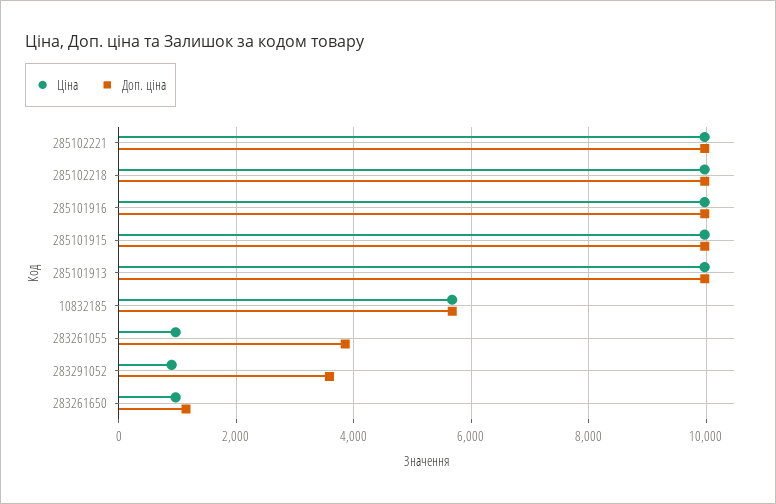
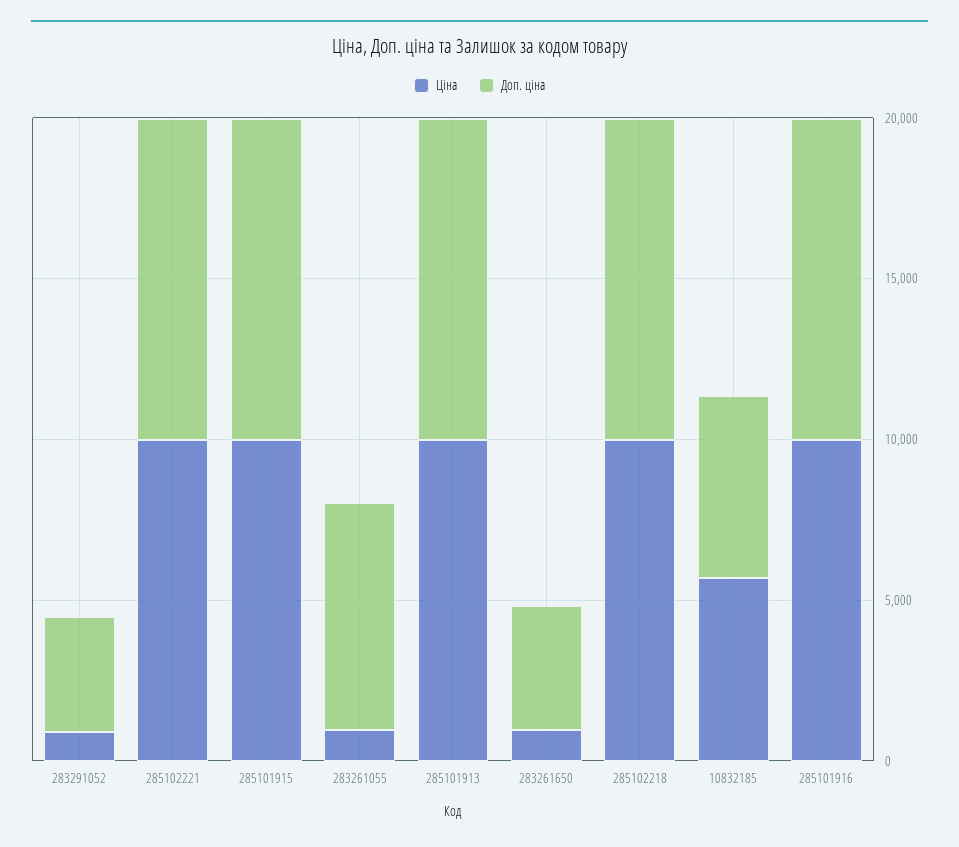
Доп. ціна, 283261055: 3800 -> 7000
Доп. ціна, 283261650: 1200 -> 4000

